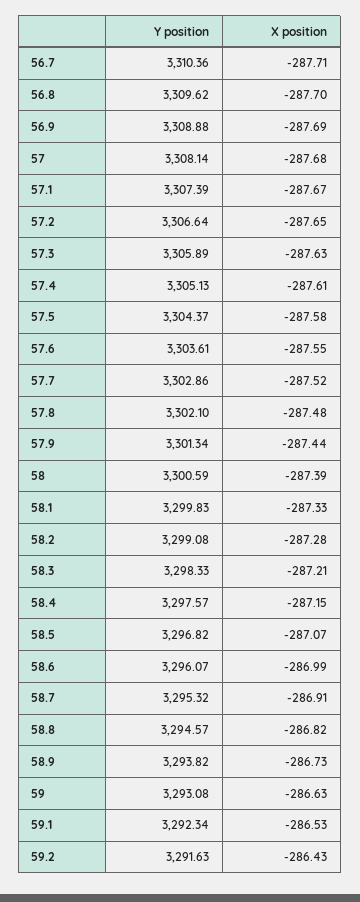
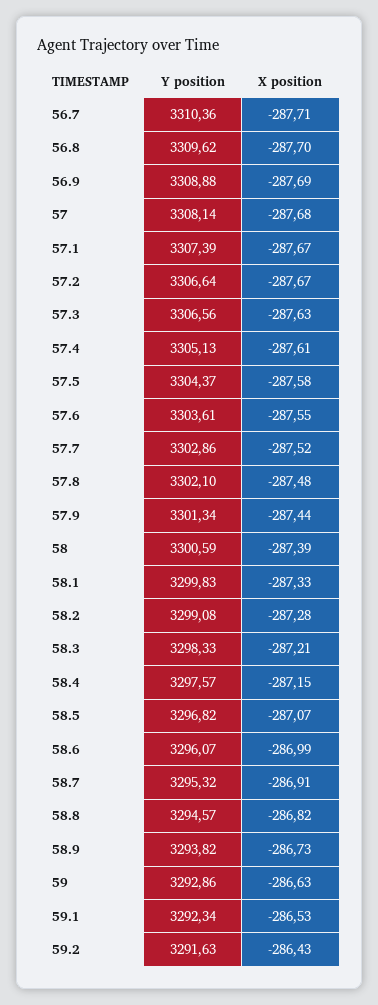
X position, 57.2: -287.65 -> -287.67
Y position, 57.3: 3305.89 -> 3306.56
Y position, 59: 3293.08 -> 3292.86

